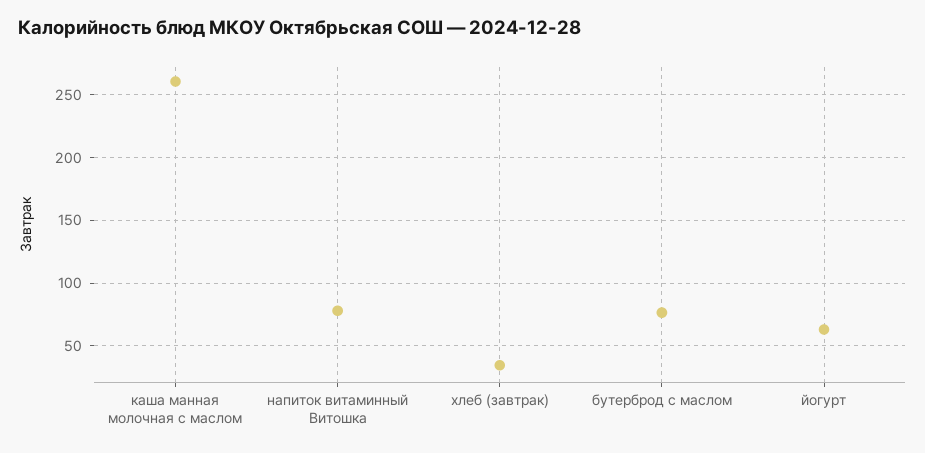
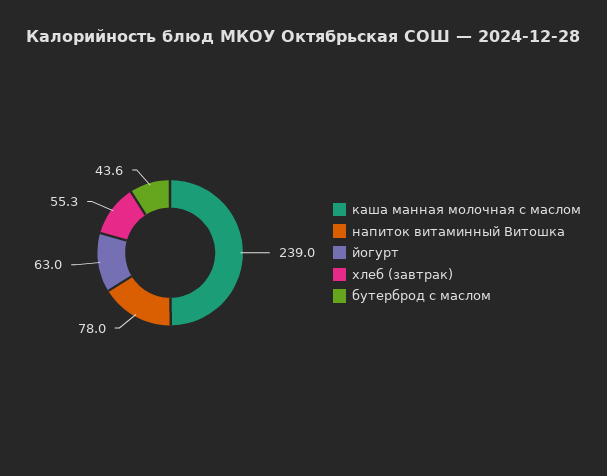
каша манная молочная с маслом: 260 -> 239
хлеб (завтрак): 35 -> 55.3
бутерброд с маслом: 75 -> 43.6

